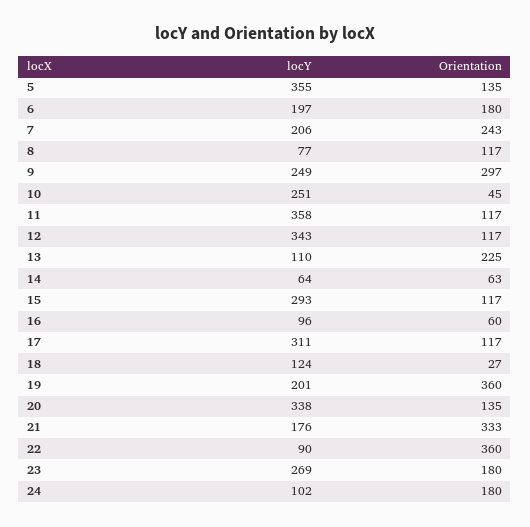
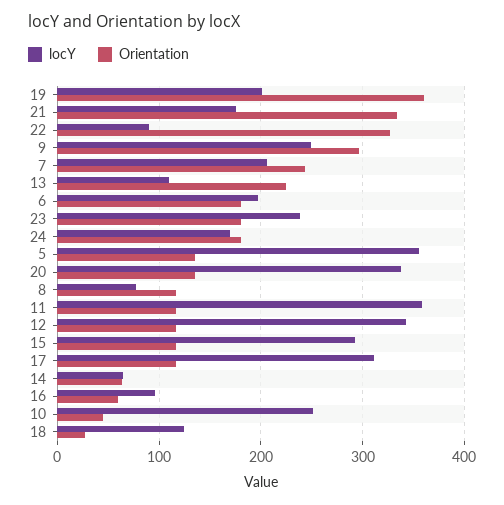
Orientation, 22: 360 -> 330
locY, 23: 269 -> 240
locY, 24: 102 -> 170

